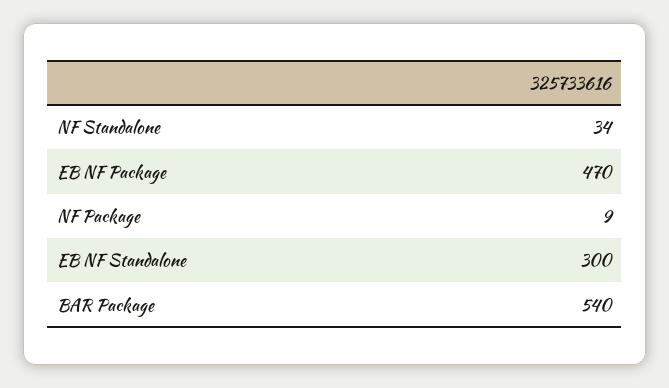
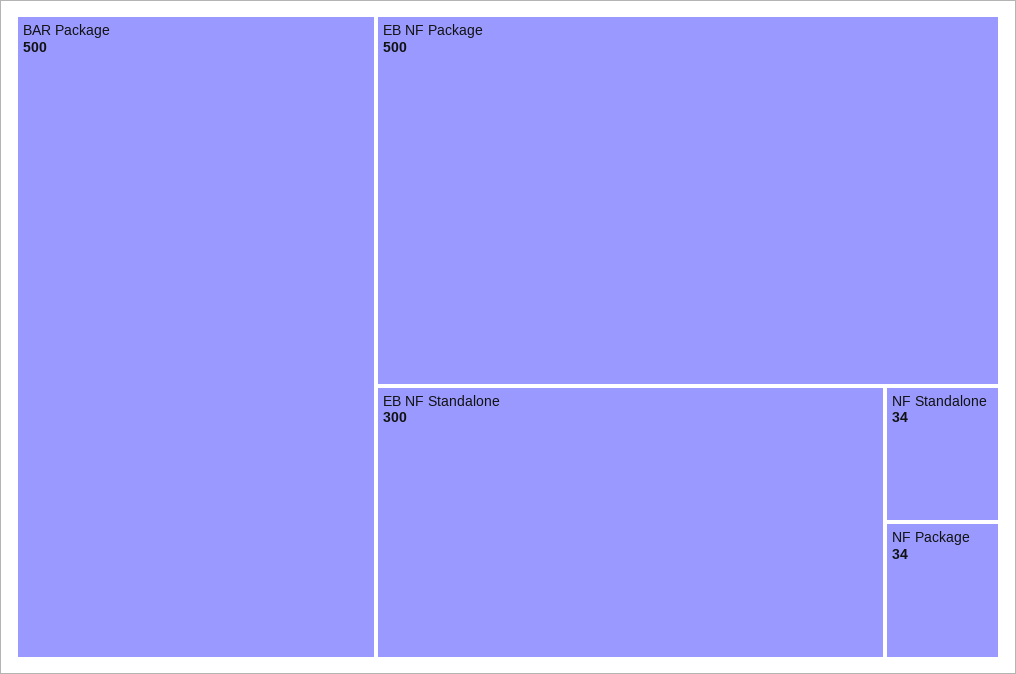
EB NF Package: 470 -> 500
NF Package: 9 -> 34
BAR Package: 540 -> 500

